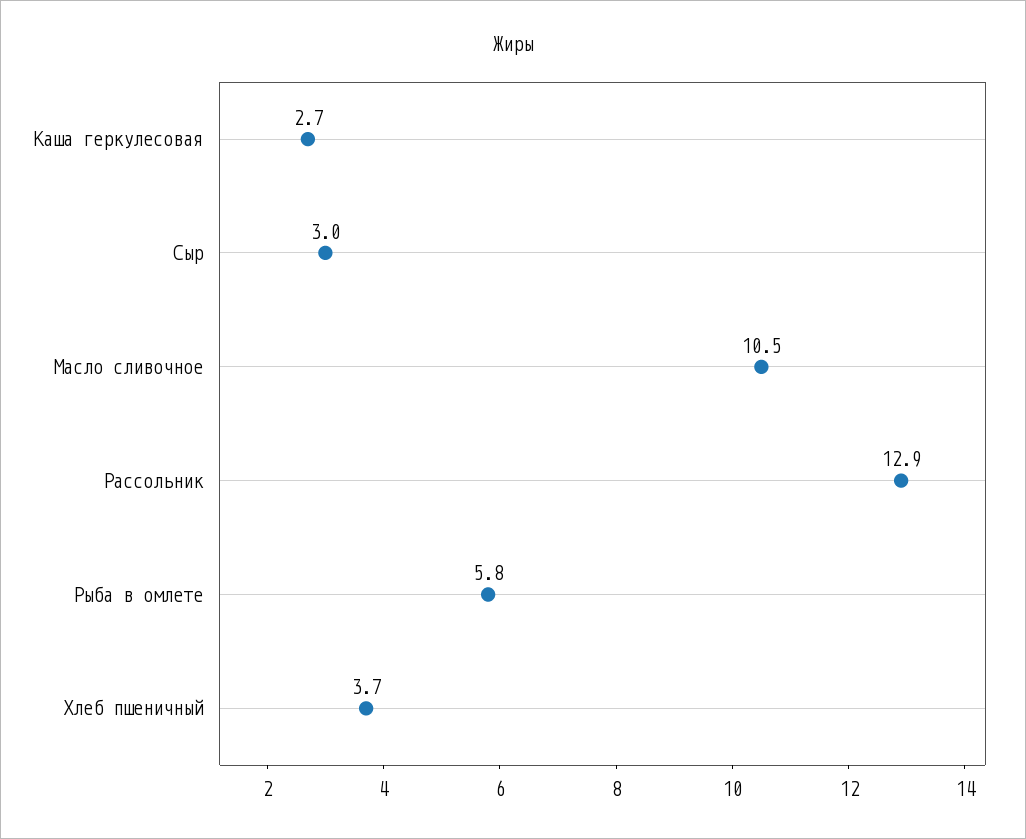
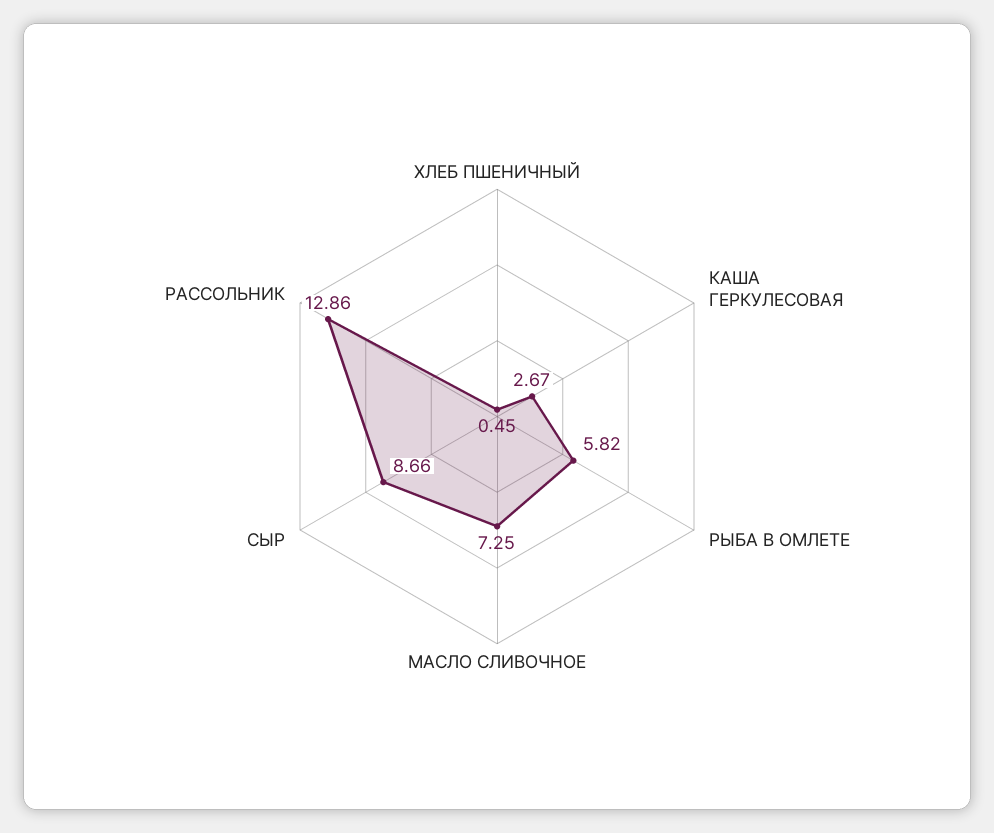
Сыр: 3 -> 8.66
Масло сливочное: 10.5 -> 7.25
Хлеб пшеничный: 3.7 -> 0.45

